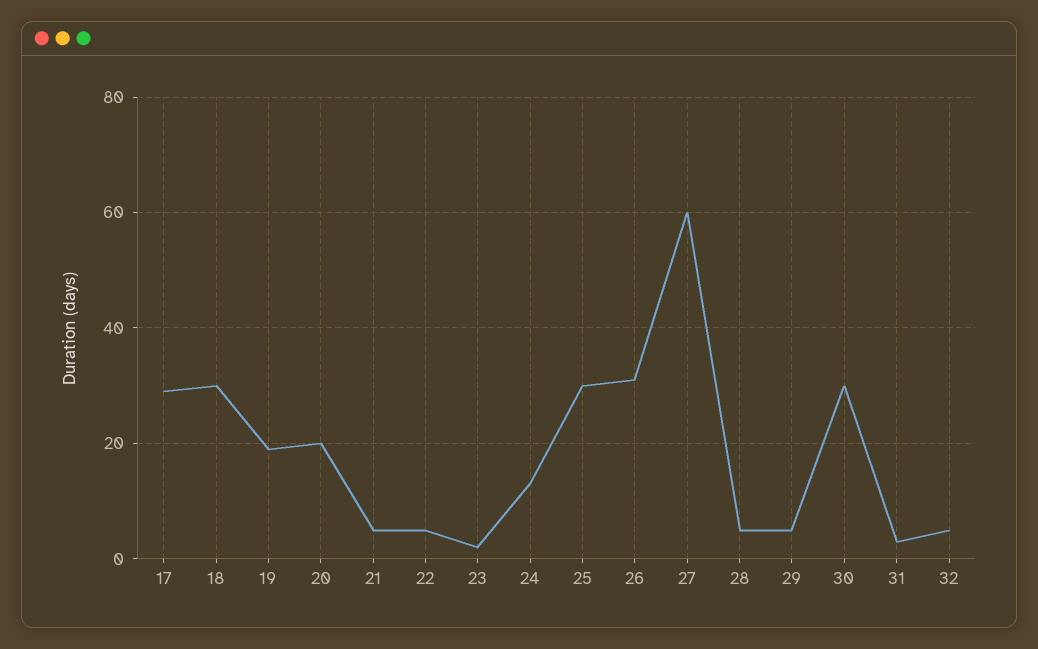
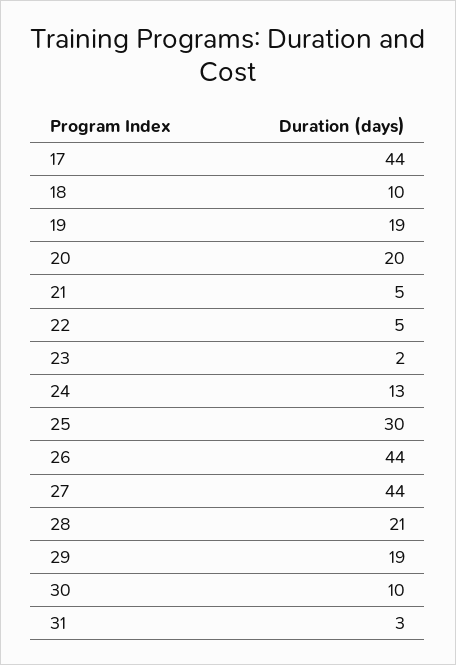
17: 30 -> 44
18: 30 -> 10
26: 30 -> 44
27: 60 -> 44
28: 5 -> 21
29: 5 -> 19
30: 30 -> 10
32: 5 -> none

